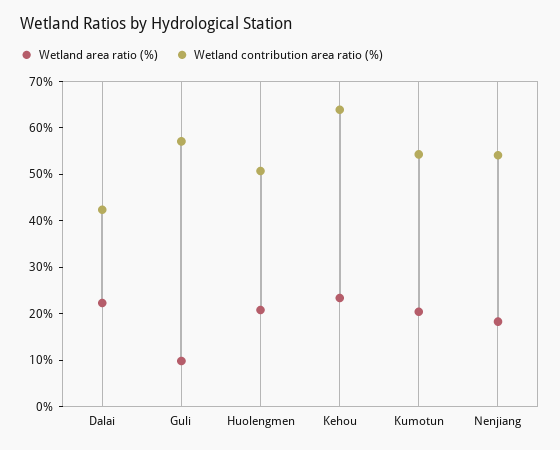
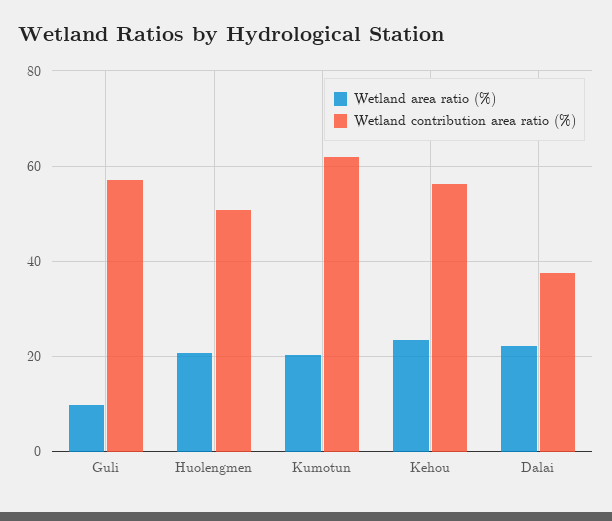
Wetland contribution area ratio (%), Dalai: 42 -> 38
Wetland contribution area ratio (%), Kehou: 64 -> 56
Wetland contribution area ratio (%), Kumotun: 54 -> 62
Wetland area ratio (%), Nenjiang: 18 -> none
Wetland contribution area ratio (%), Nenjiang: 54 -> none

